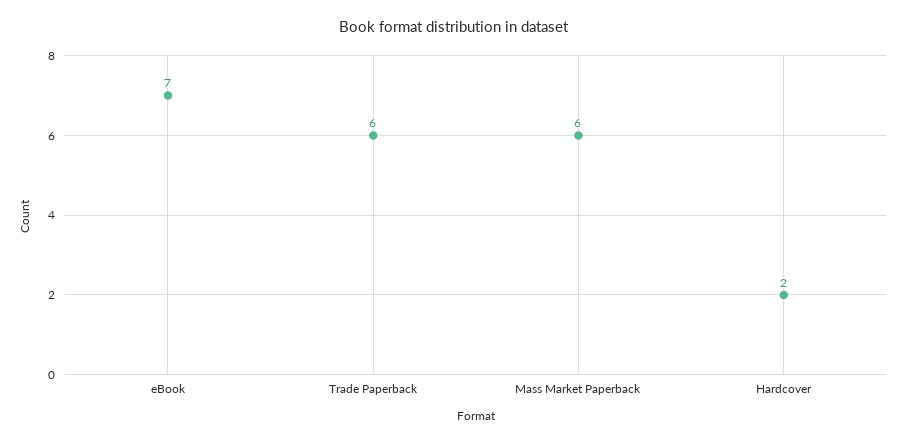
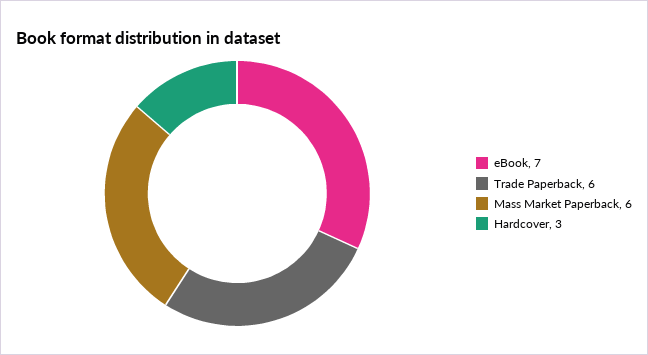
Hardcover: 2 -> 3

